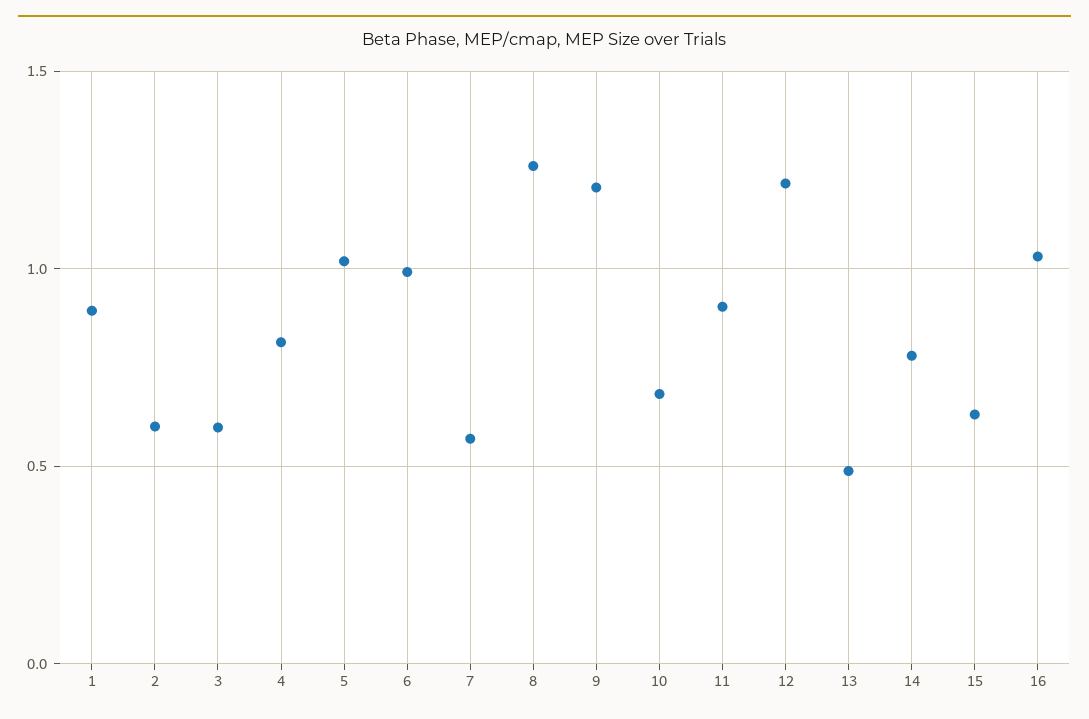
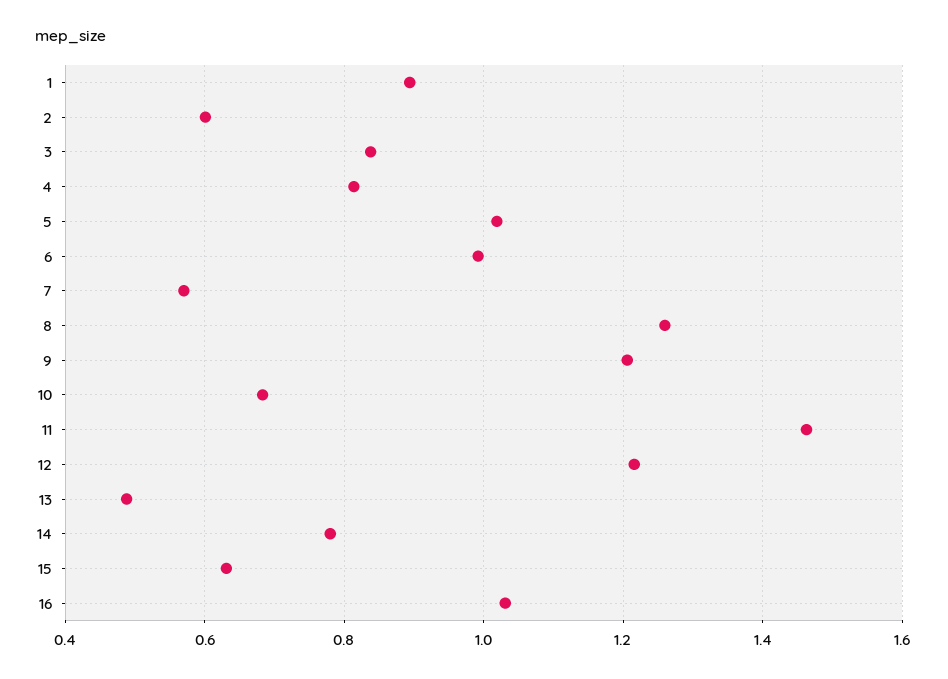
3: 0.6 -> 0.84
11: 0.9 -> 1.46

